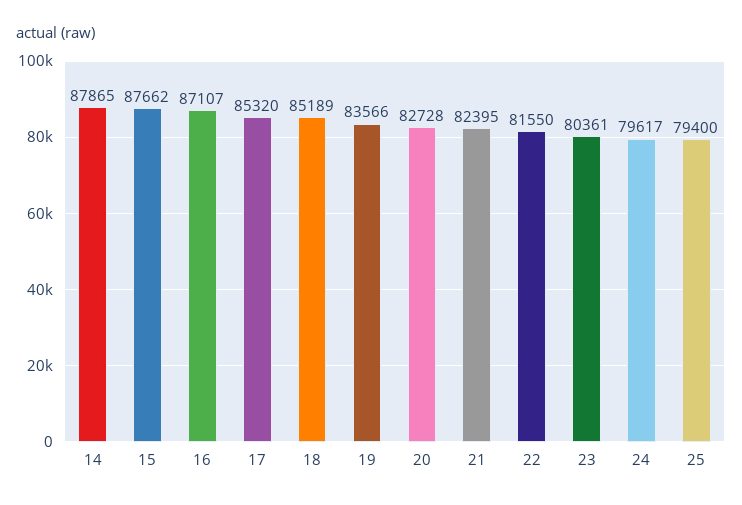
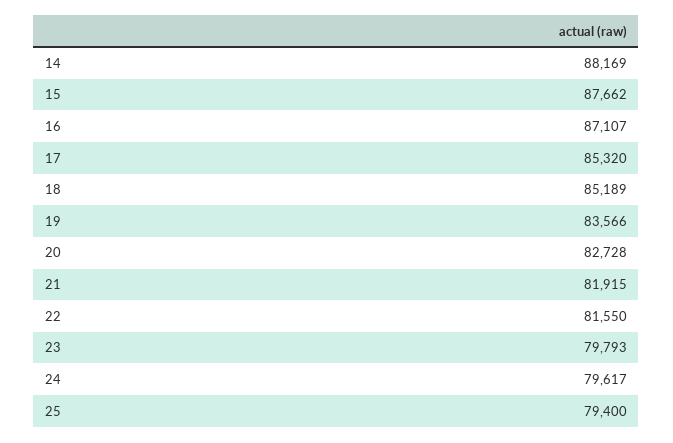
14: 87865 -> 88169
21: 82395 -> 81915
23: 80361 -> 79793

